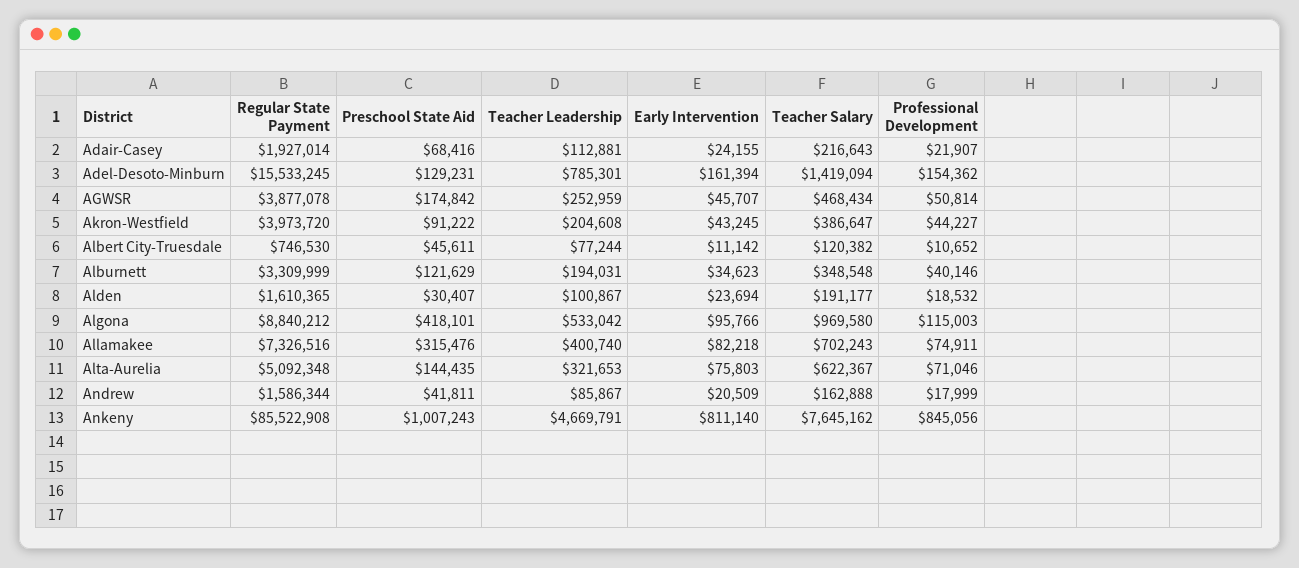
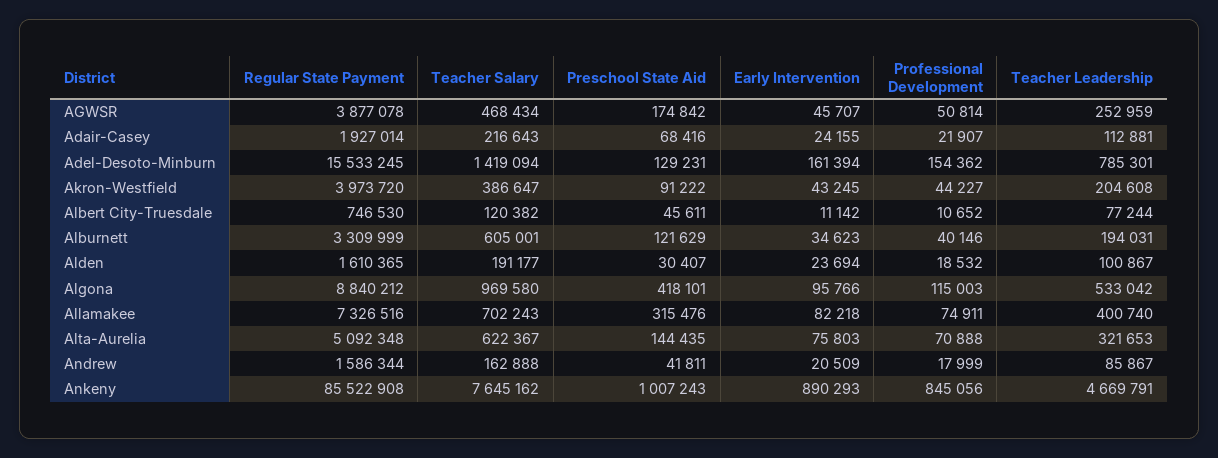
Teacher Salary, Alburnett: 348548 -> 605001
Professional Development, Alta-Aurelia: 71046 -> 70888
Early Intervention, Ankeny: 811140 -> 890293

